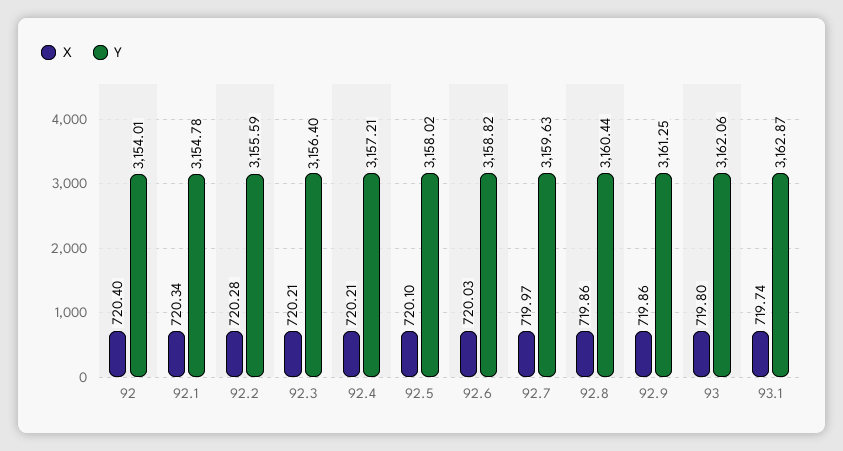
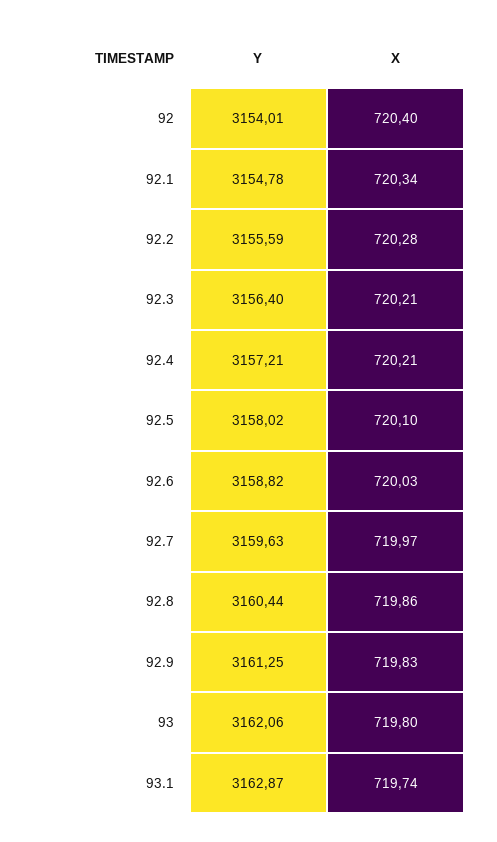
X, 92.9: 719.86 -> 719.83

